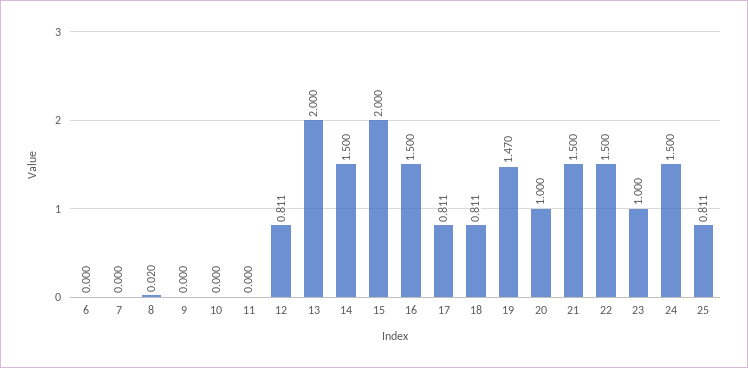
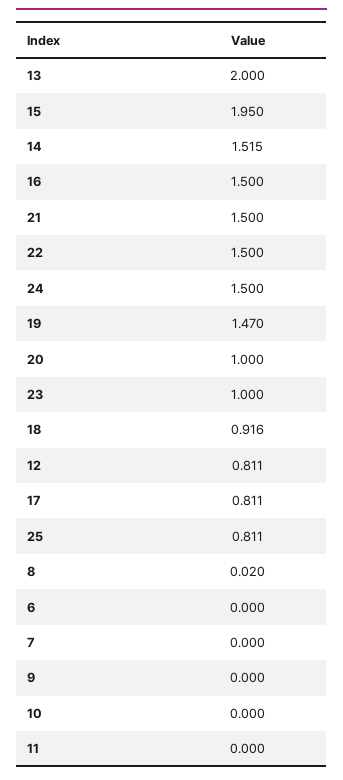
14: 1.5 -> 1.515
15: 2 -> 1.95
18: 0.811 -> 0.916

